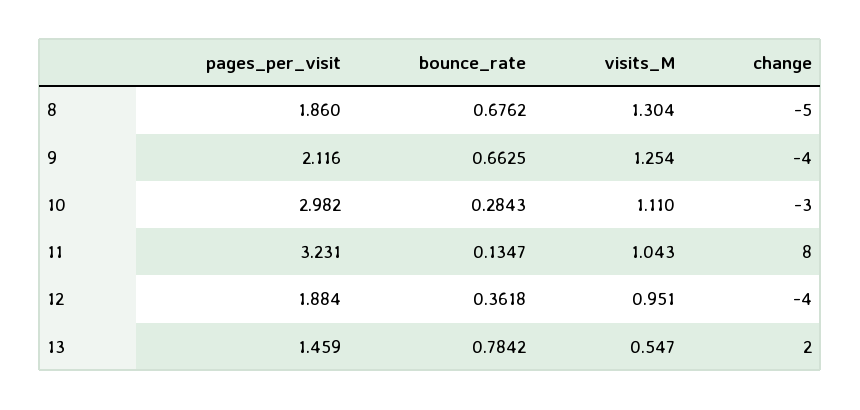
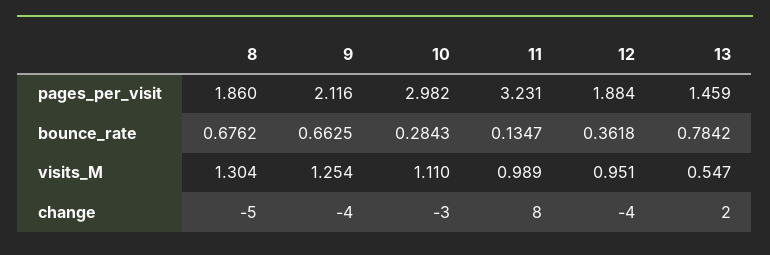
visits_M, 11: 1.043 -> 0.989

